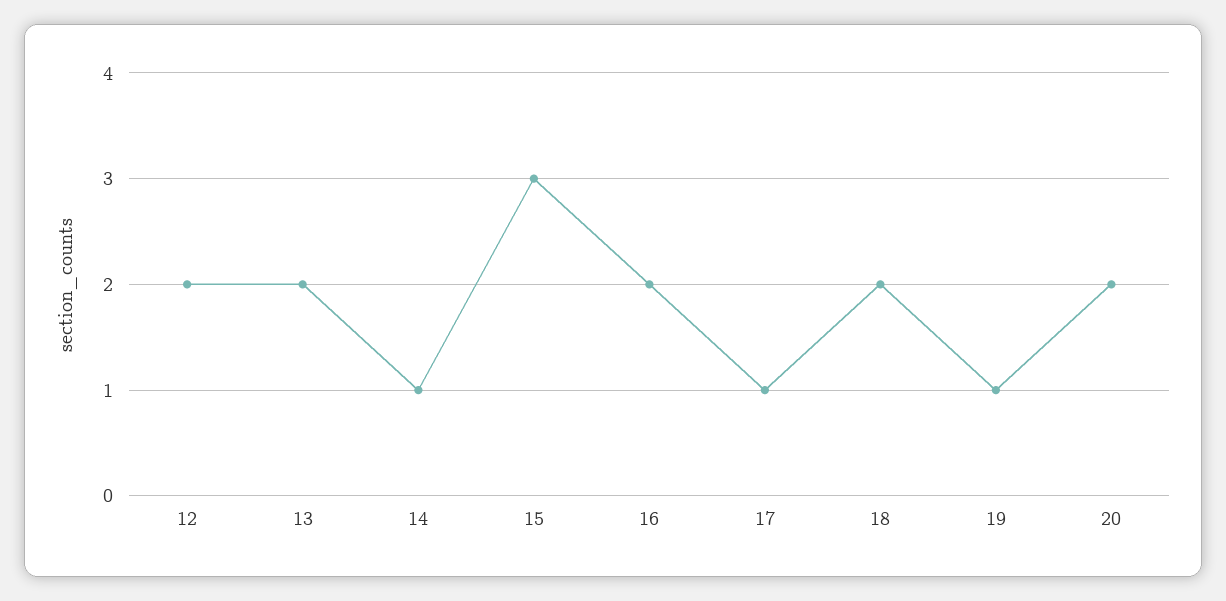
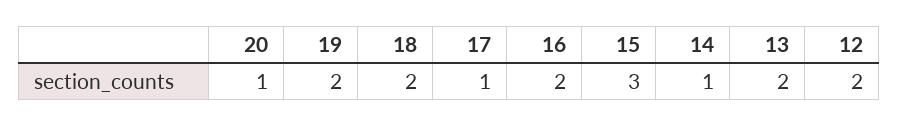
19: 1 -> 2
20: 2 -> 1

